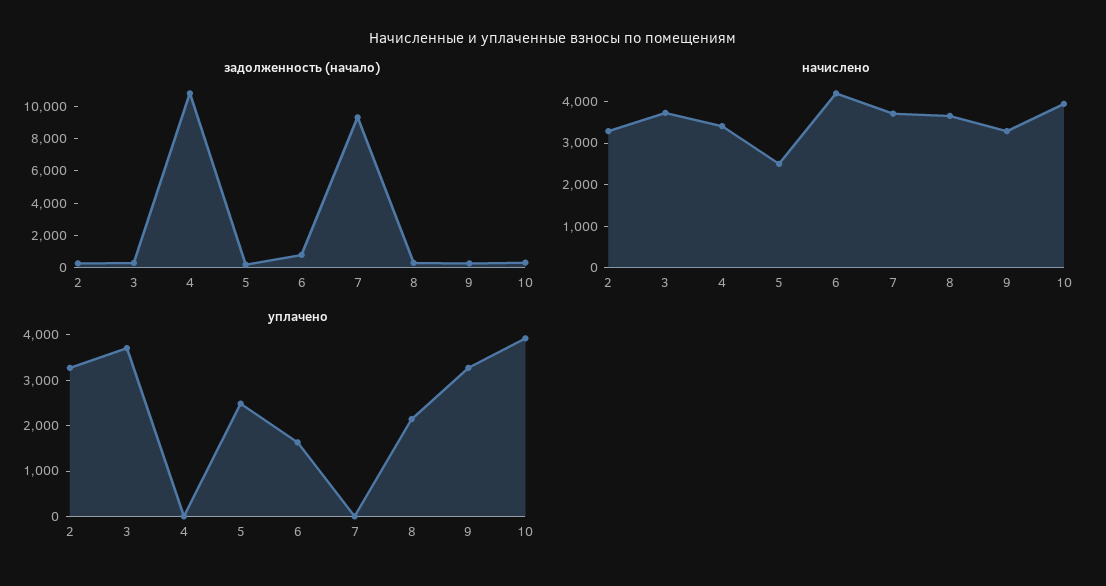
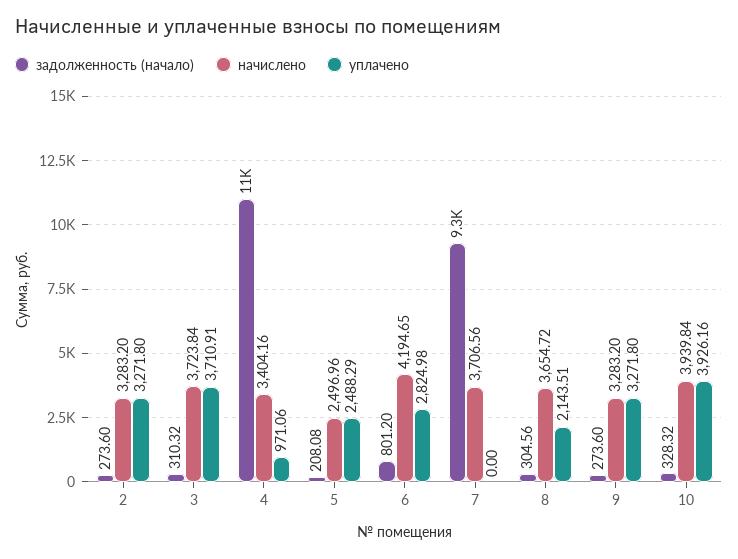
уплачено, 4: 0 -> 971.06
уплачено, 6: 1600 -> 2824.98

